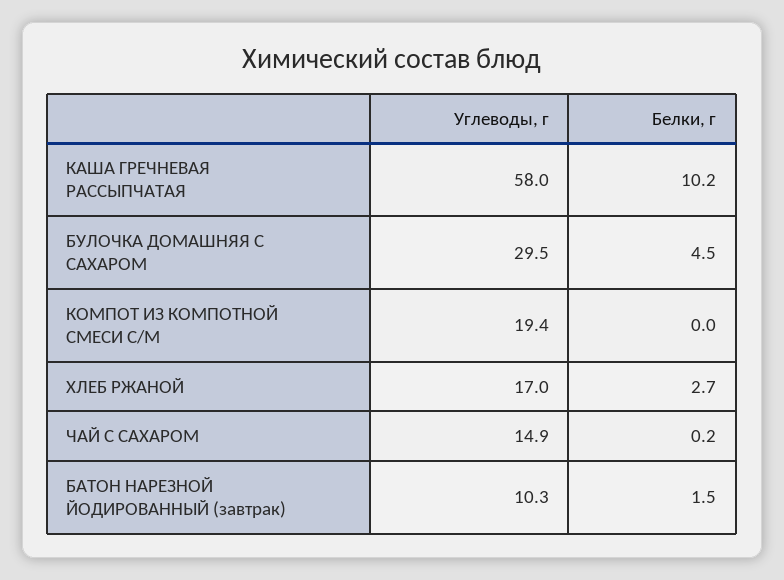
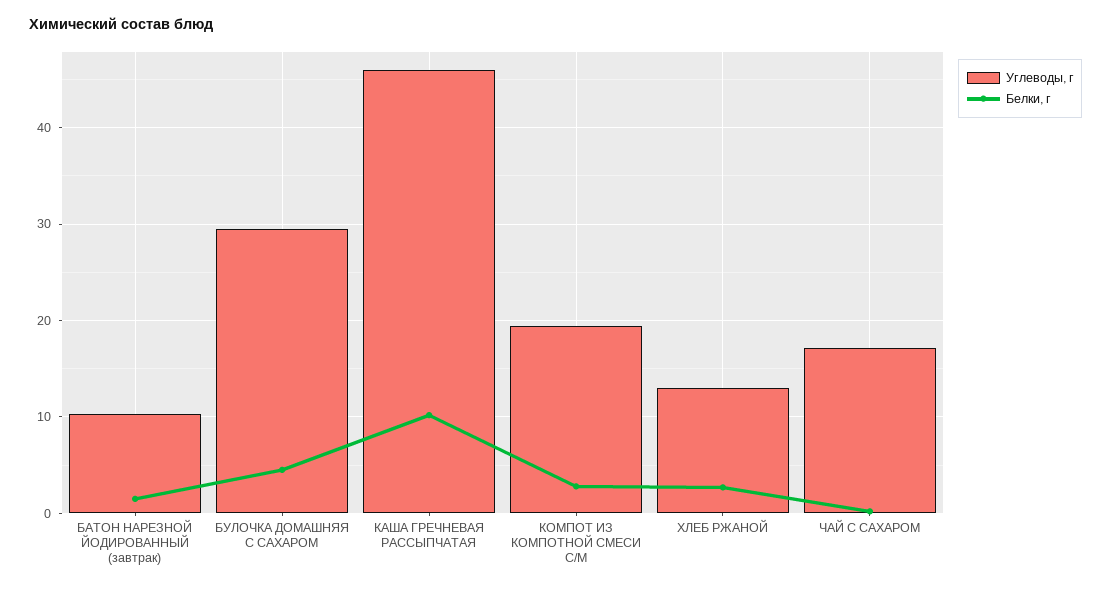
Углеводы, г, КАША ГРЕЧНЕВАЯ РАССЫПЧАТАЯ: 58 -> 46
Белки, г, КОМПОТ ИЗ КОМПОТНОЙ СМЕСИ С/М: 0 -> 3
Углеводы, г, ХЛЕБ РЖАНОЙ: 17 -> 13
Углеводы, г, ЧАЙ С САХАРОМ: 14.9 -> 17

